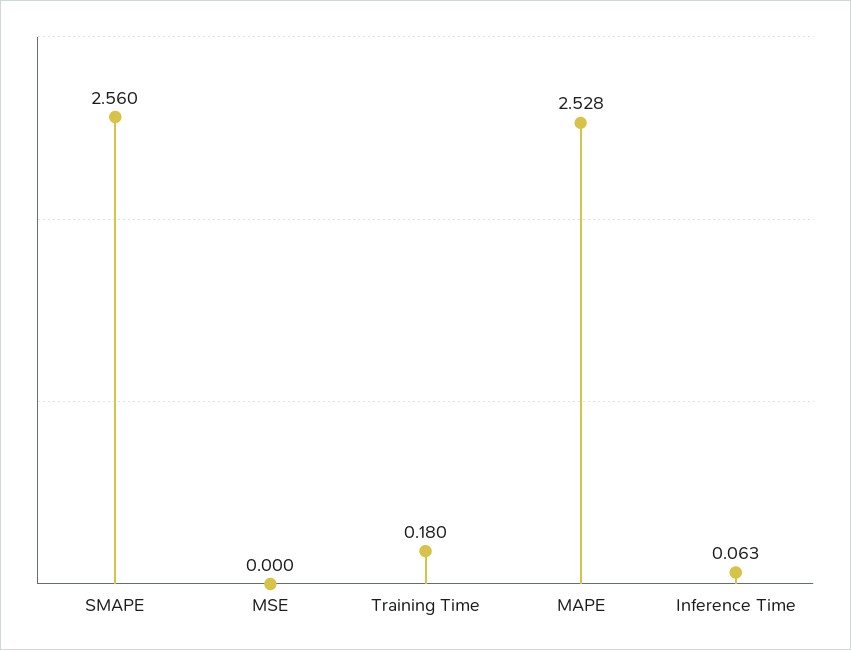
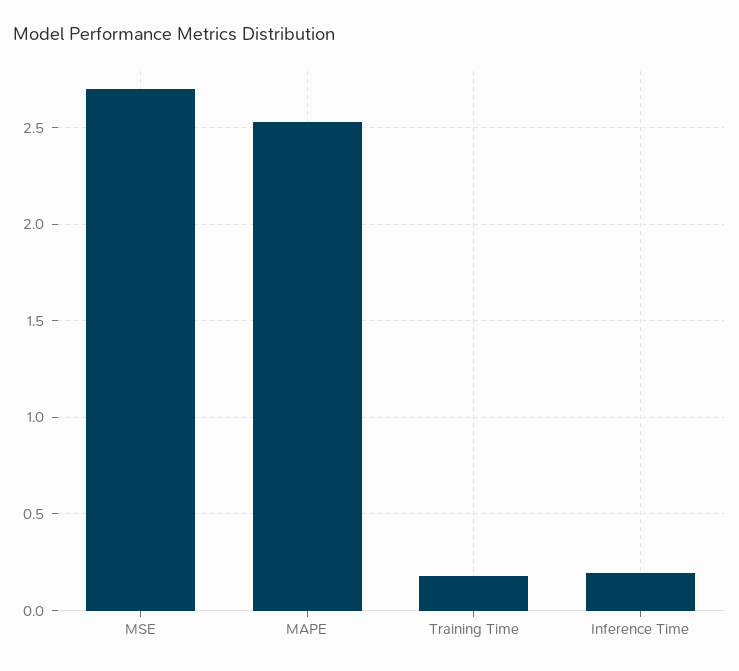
SMAPE: 2.56 -> none
MSE: 0 -> 2.7
Inference Time: 0.063 -> 0.2

